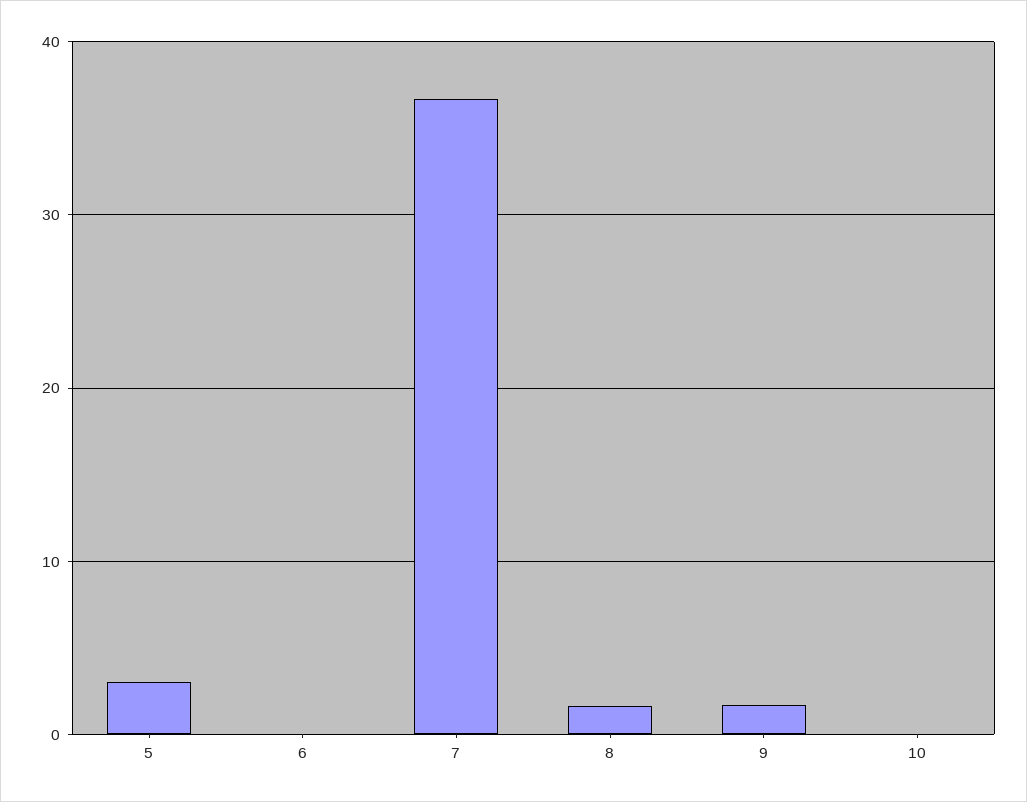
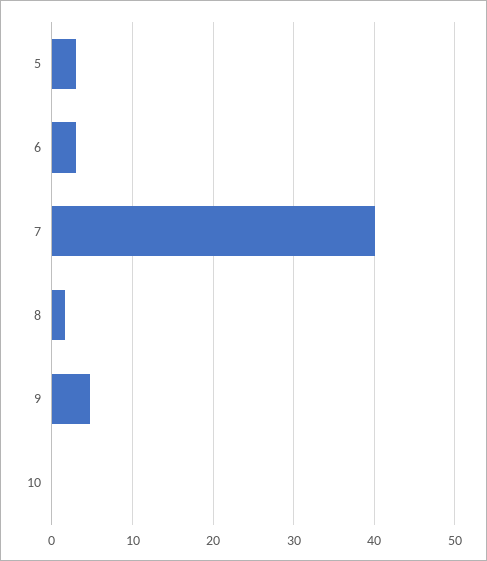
6: 0 -> 3
7: 37 -> 40
9: 2 -> 5

